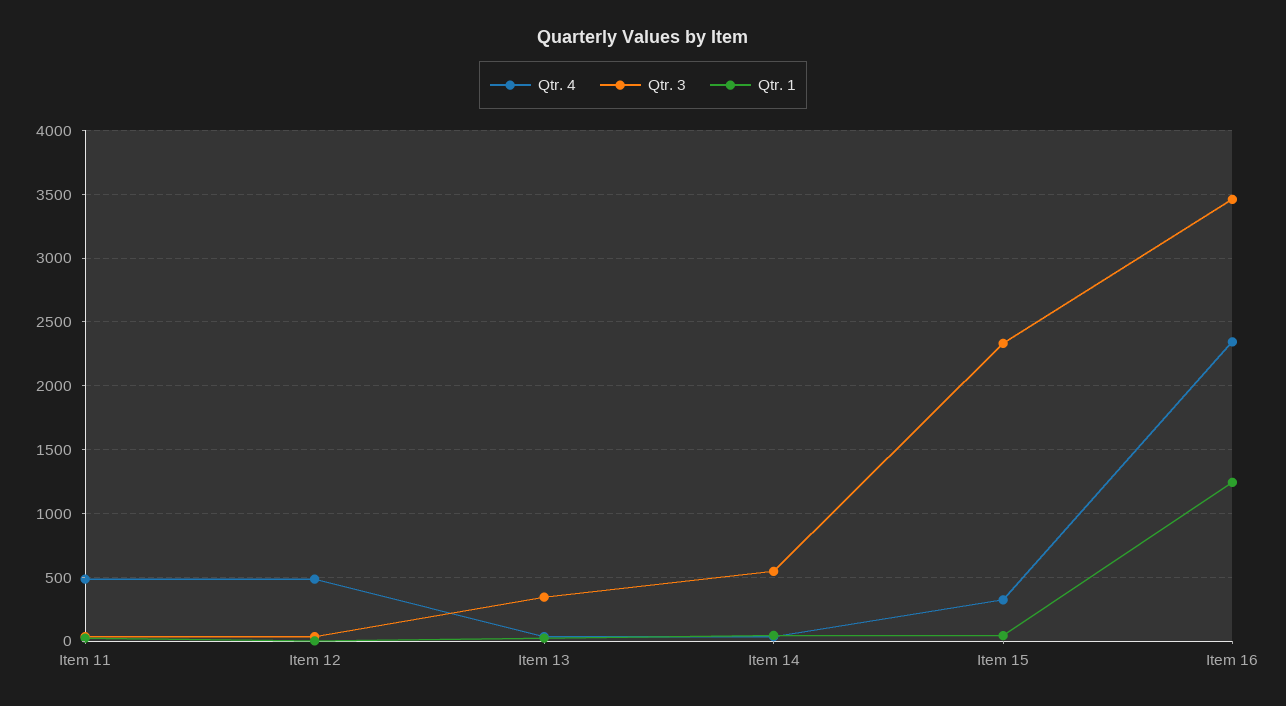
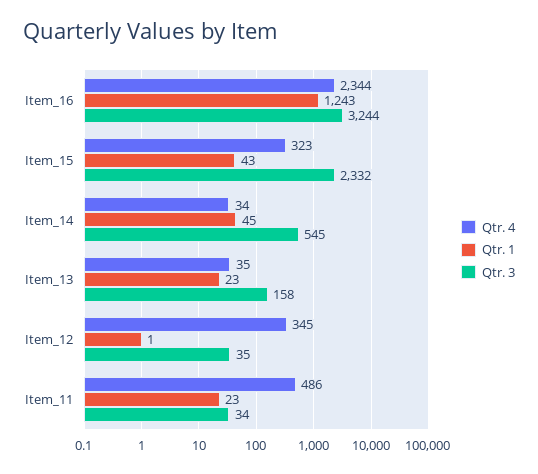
Qtr. 4, Item 12: 500 -> 345
Qtr. 3, Item 13: 350 -> 158
Qtr. 3, Item 16: 3450 -> 3244

